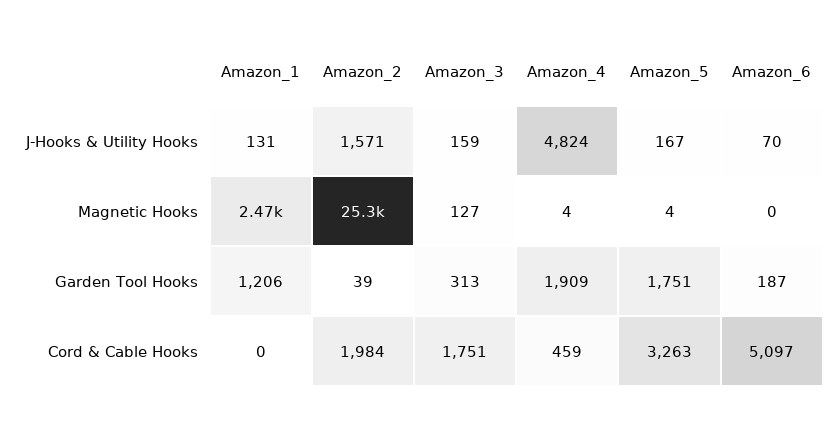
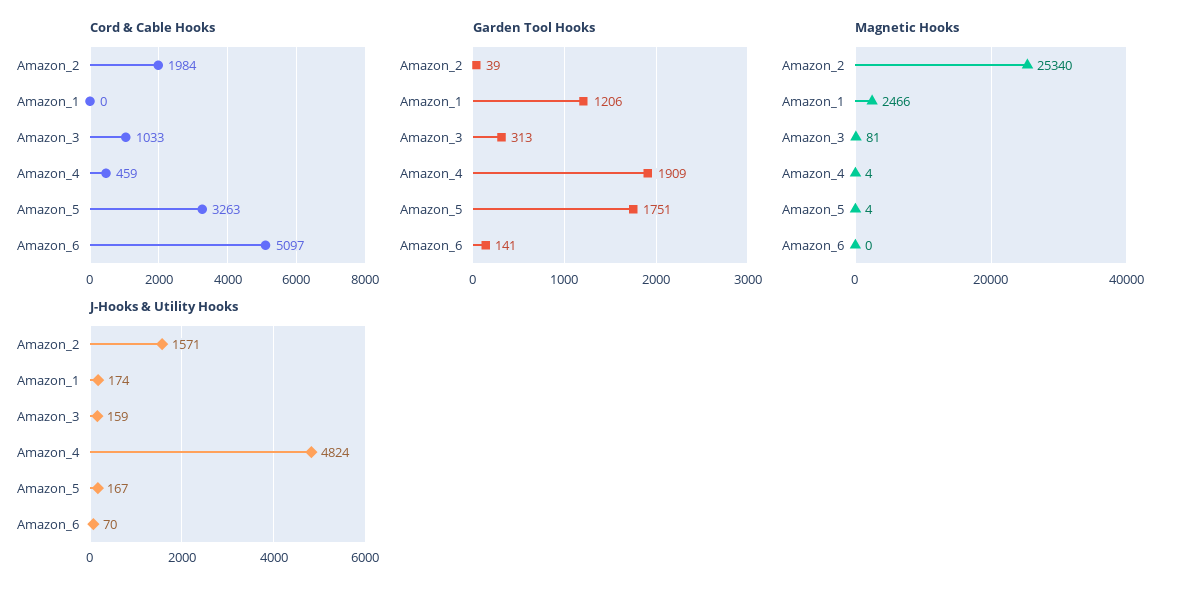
J-Hooks & Utility Hooks, Amazon_1: 131 -> 174
Magnetic Hooks, Amazon_3: 127 -> 81
Garden Tool Hooks, Amazon_6: 187 -> 141
Cord & Cable Hooks, Amazon_3: 1751 -> 1033

